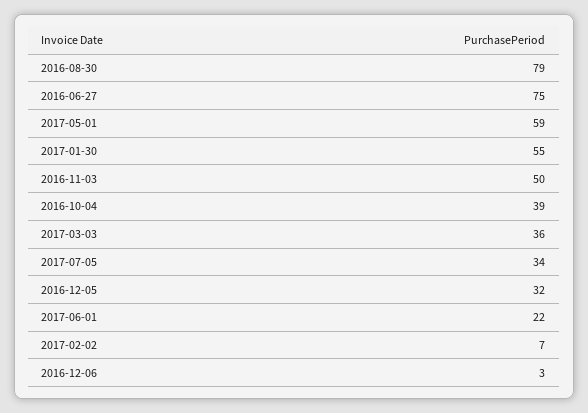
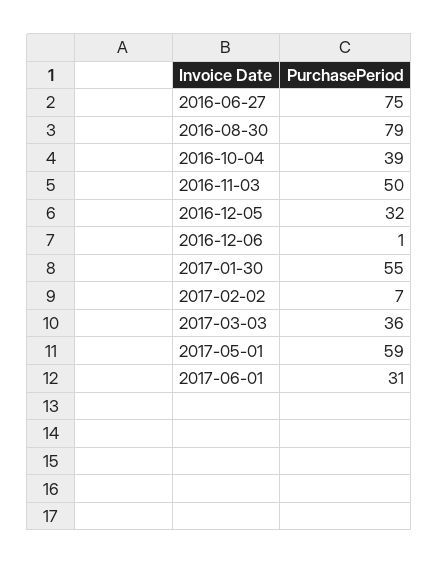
2017-07-05: 34 -> none
2017-06-01: 22 -> 31
2016-12-06: 3 -> 1

